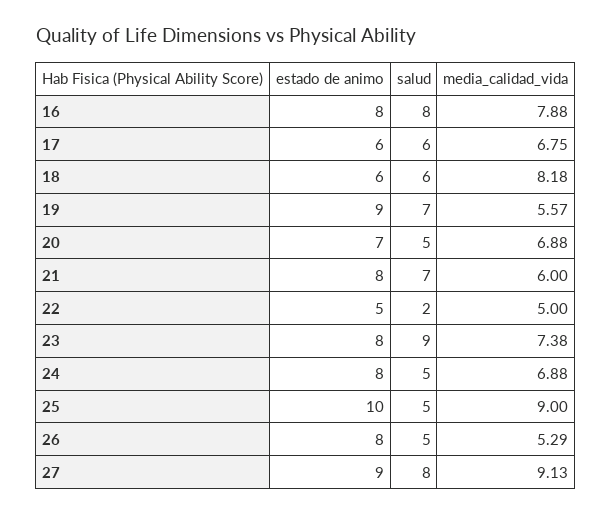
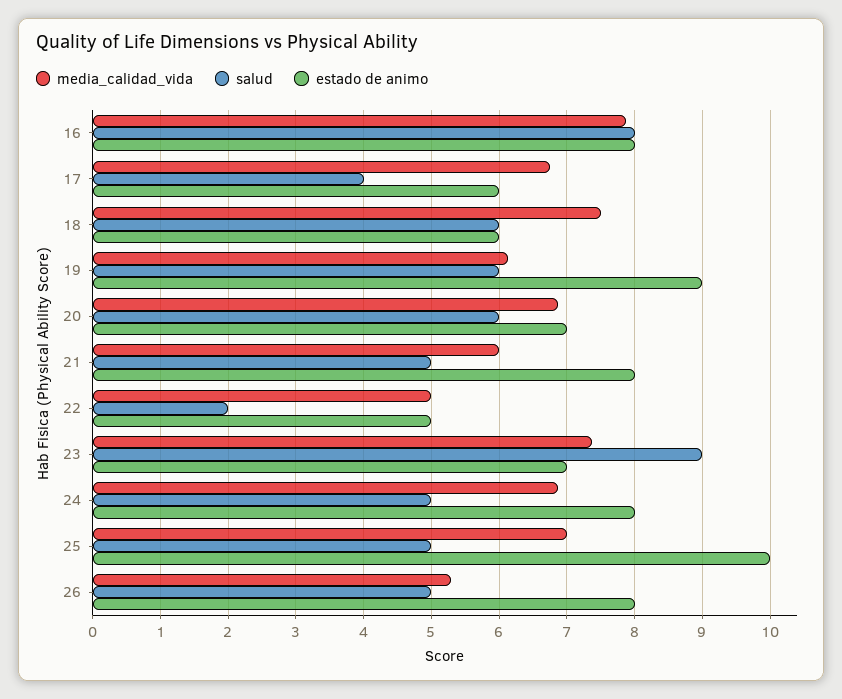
salud, 17: 6 -> 4
media_calidad_vida, 18: 8.18 -> 7.5
salud, 19: 7 -> 6
media_calidad_vida, 19: 5.57 -> 6.1
salud, 20: 5 -> 6
salud, 21: 7 -> 5
estado de animo, 23: 8 -> 7
media_calidad_vida, 25: 9 -> 7
estado de animo, 27: 9 -> none
salud, 27: 8 -> none
media_calidad_vida, 27: 9.13 -> none

